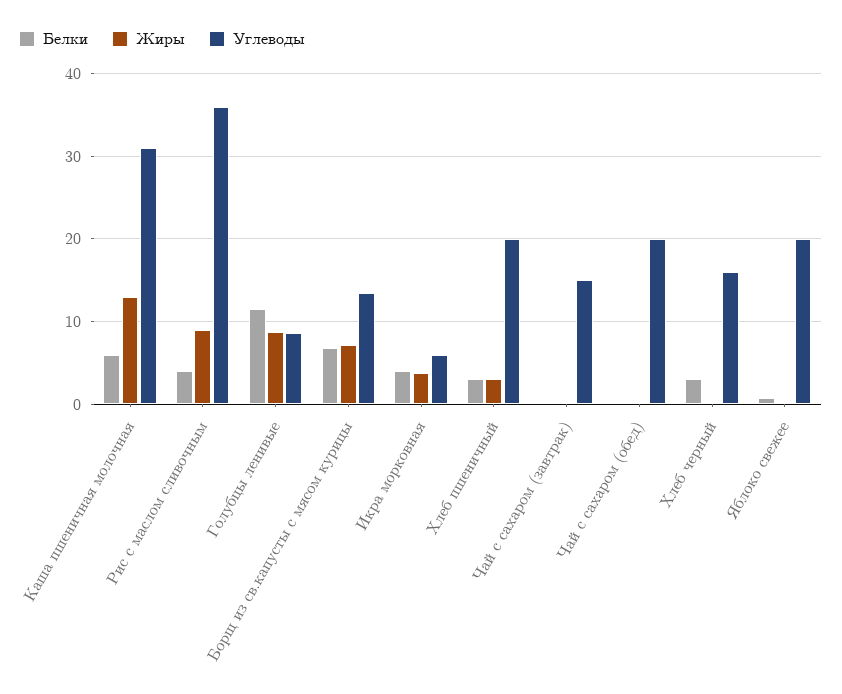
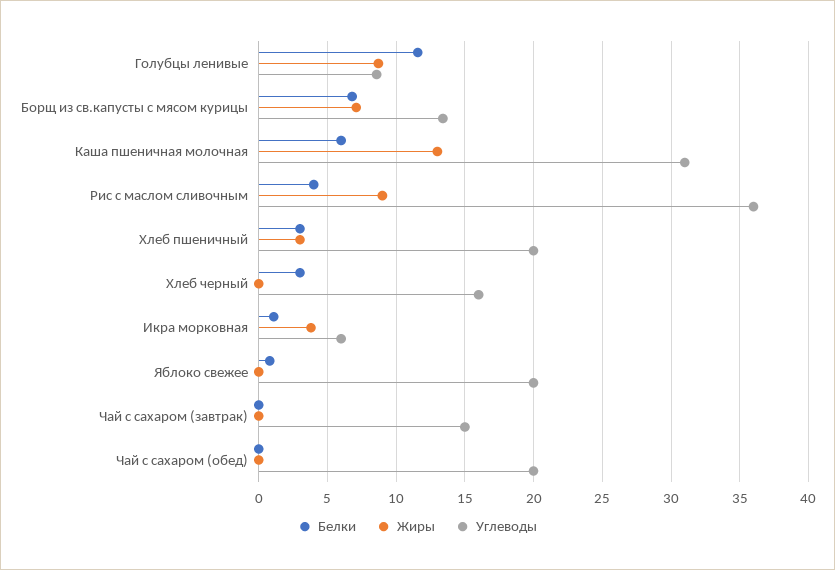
Белки, Икра морковная: 4 -> 1

